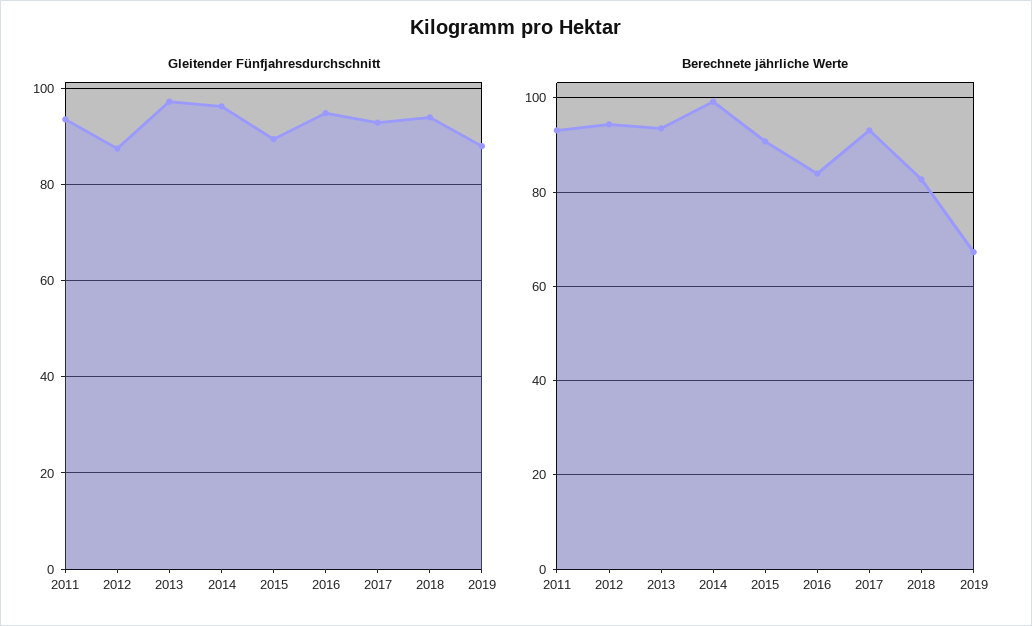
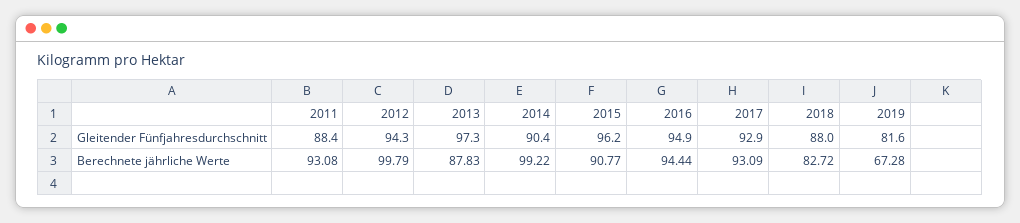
Gleitender Fünfjahresdurchschnitt, 2011: 94 -> 88.4
Gleitender Fünfjahresdurchschnitt, 2012: 88 -> 94.3
Gleitender Fünfjahresdurchschnitt, 2014: 96 -> 90.4
Gleitender Fünfjahresdurchschnitt, 2015: 90 -> 96.2
Gleitender Fünfjahresdurchschnitt, 2018: 94 -> 88
Gleitender Fünfjahresdurchschnitt, 2019: 88 -> 81.6
Berechnete jährliche Werte, 2012: 94 -> 99.79
Berechnete jährliche Werte, 2013: 94 -> 87.83
Berechnete jährliche Werte, 2016: 84 -> 94.44

